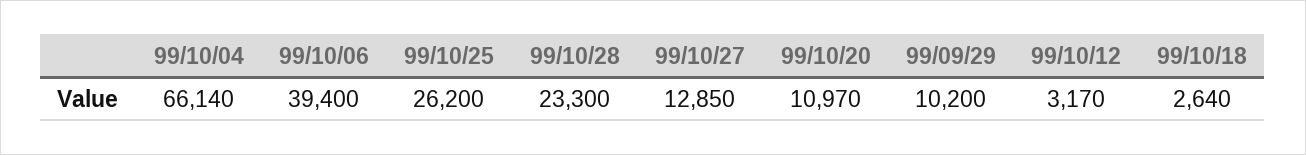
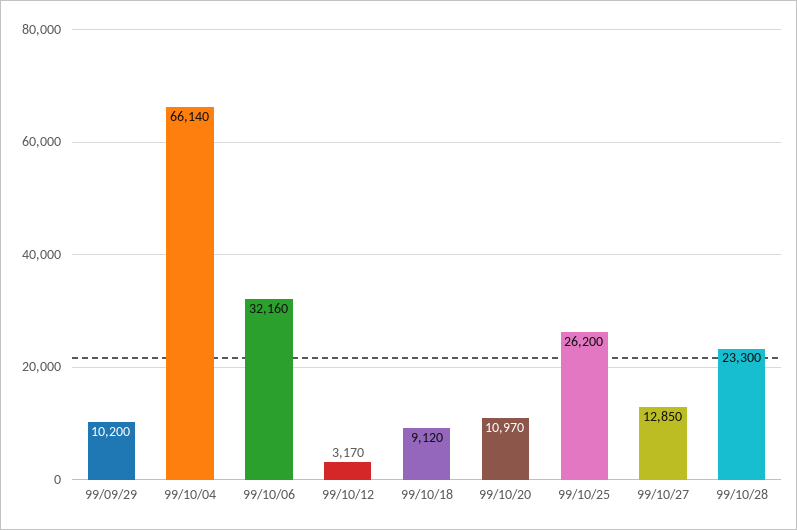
99/10/06: 39400 -> 32160
99/10/18: 2640 -> 9120

